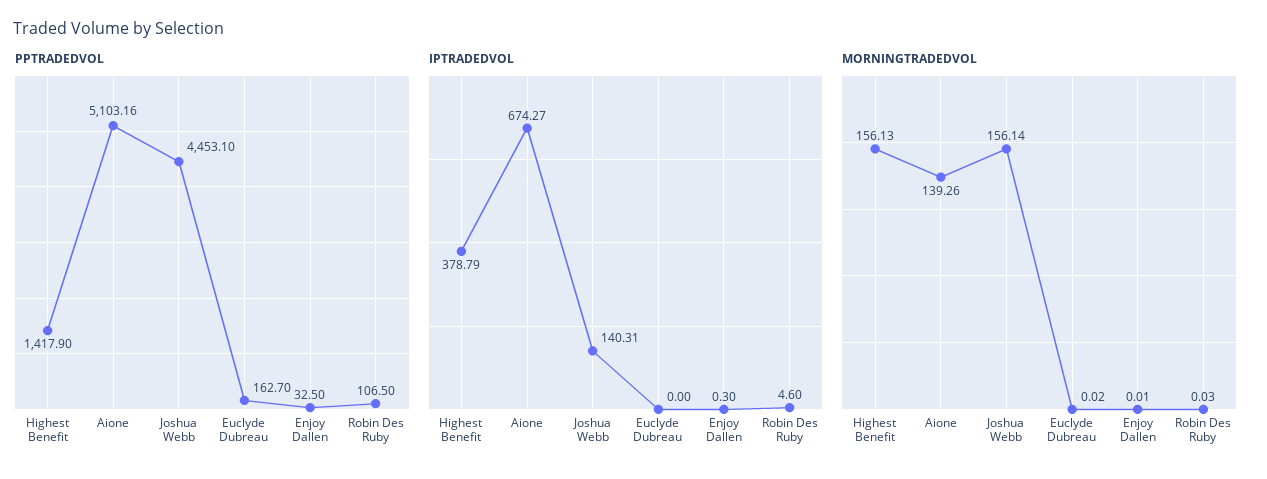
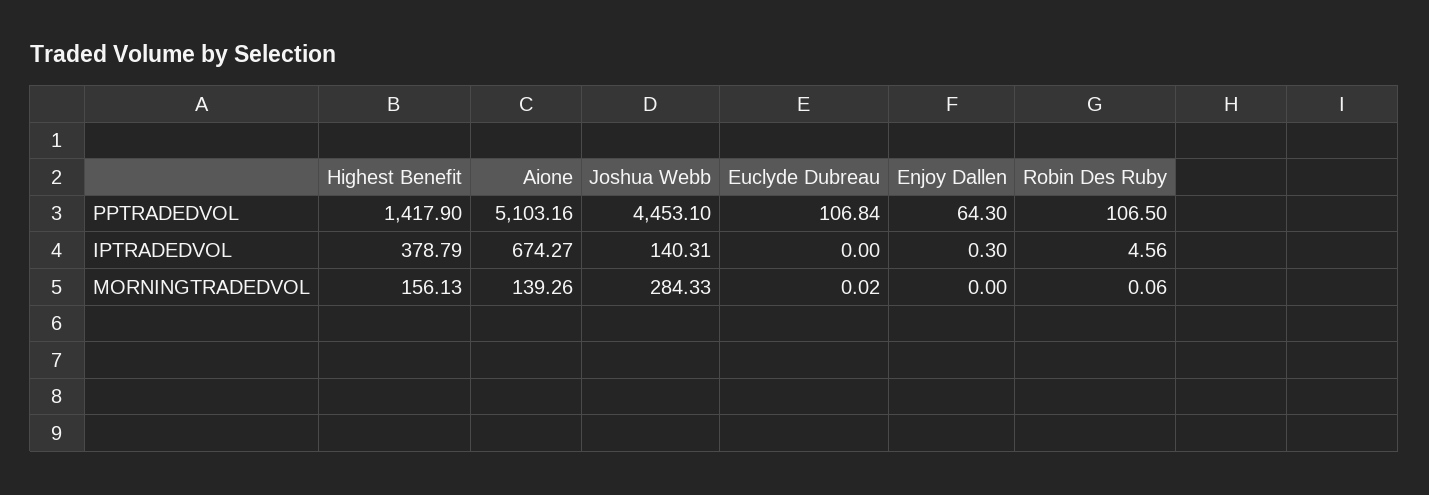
PPTRADEDVOL, Euclyde Dubreau: 162.7 -> 106.84
PPTRADEDVOL, Enjoy Dallen: 32.5 -> 64.3
IPTRADEDVOL, Robin Des Ruby: 4.6 -> 4.56
MORNINGTRADEDVOL, Joshua Webb: 156.14 -> 284.33
MORNINGTRADEDVOL, Enjoy Dallen: 0.01 -> 0
MORNINGTRADEDVOL, Robin Des Ruby: 0.03 -> 0.06

